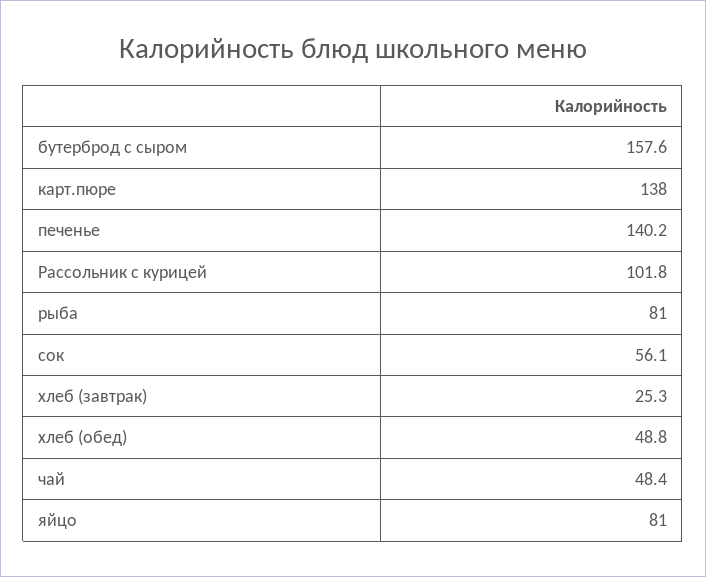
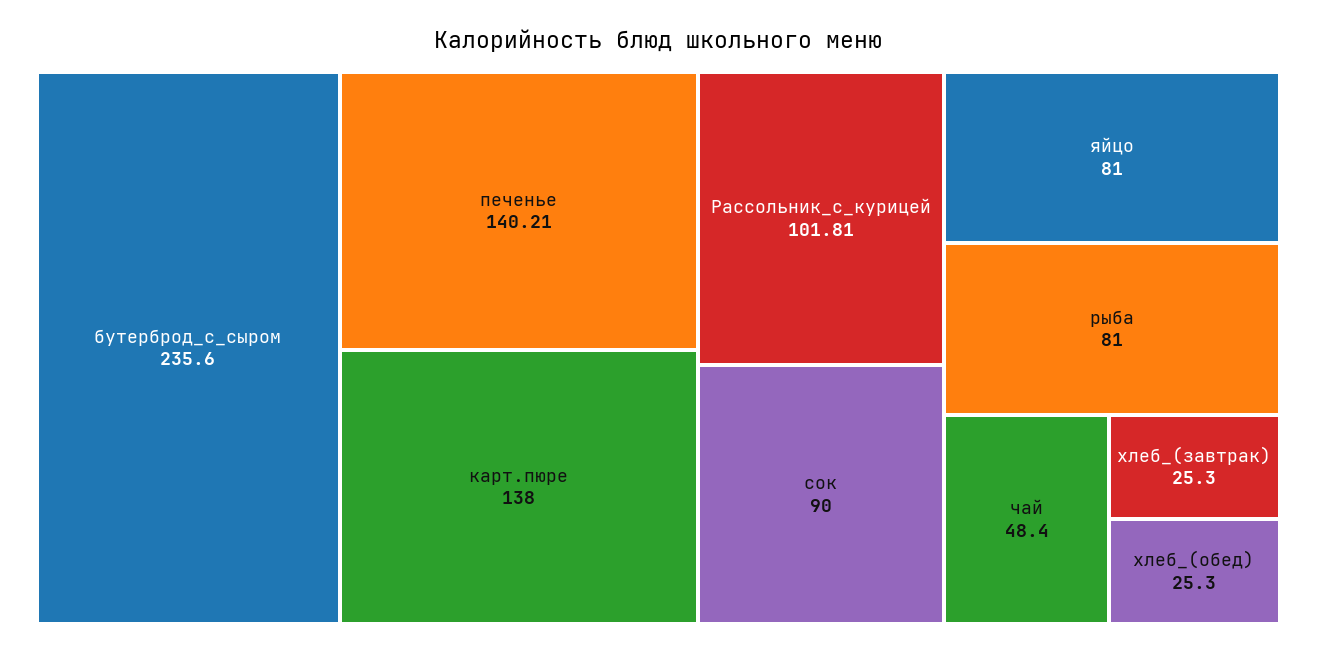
бутерброд с сыром: 157.6 -> 235.6
сок: 56.1 -> 90
хлеб (обед): 48.8 -> 25.3

